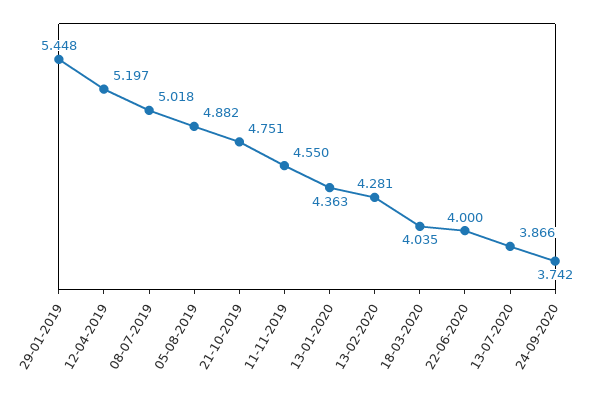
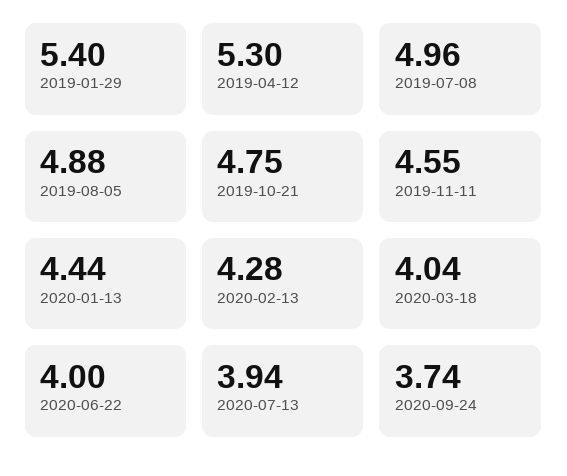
29-01-2019: 5.448 -> 5.4
12-04-2019: 5.197 -> 5.3
08-07-2019: 5.018 -> 4.96
13-01-2020: 4.363 -> 4.44
13-07-2020: 3.866 -> 3.94

